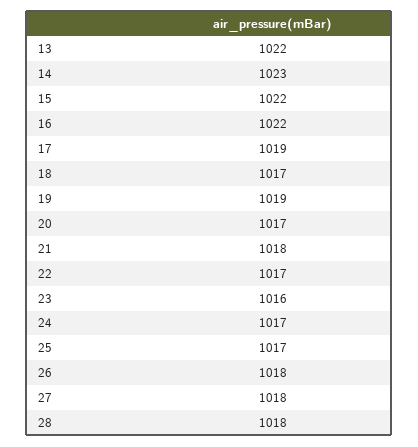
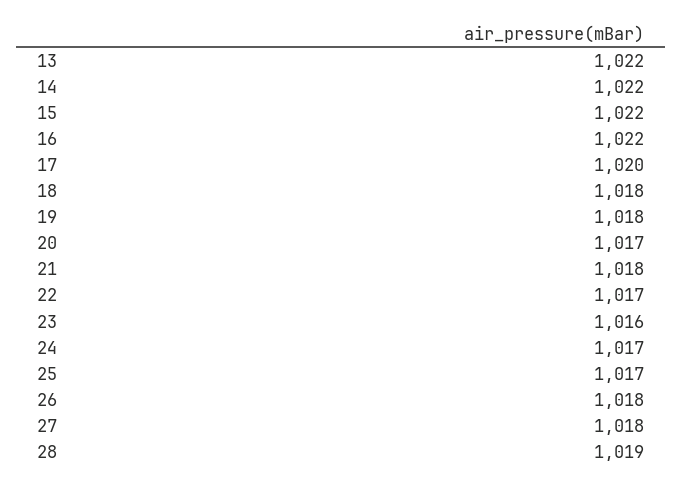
14: 1023 -> 1022
17: 1019 -> 1020
18: 1017 -> 1018
19: 1019 -> 1018
28: 1018 -> 1019

